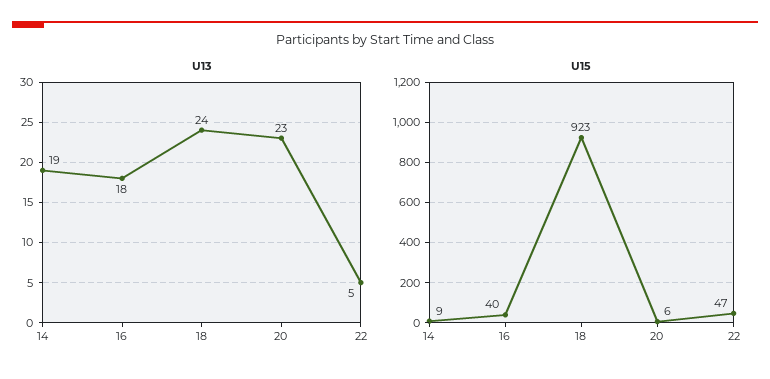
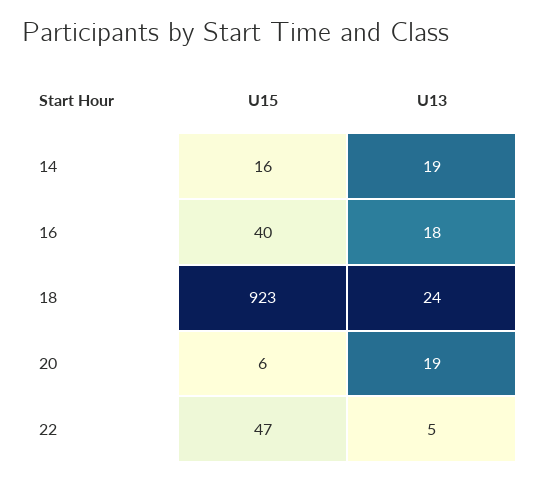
U13, 20: 23 -> 19
U15, 14: 9 -> 16

